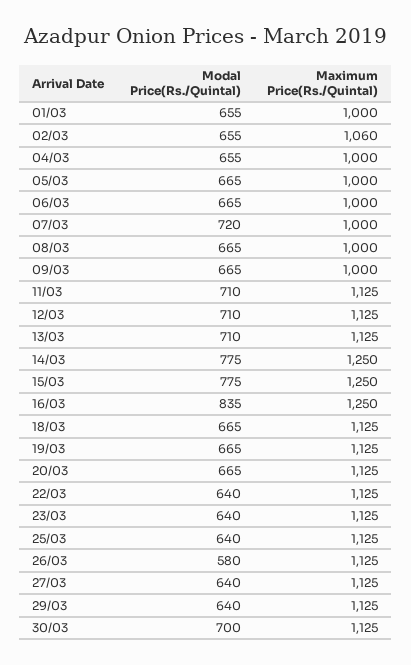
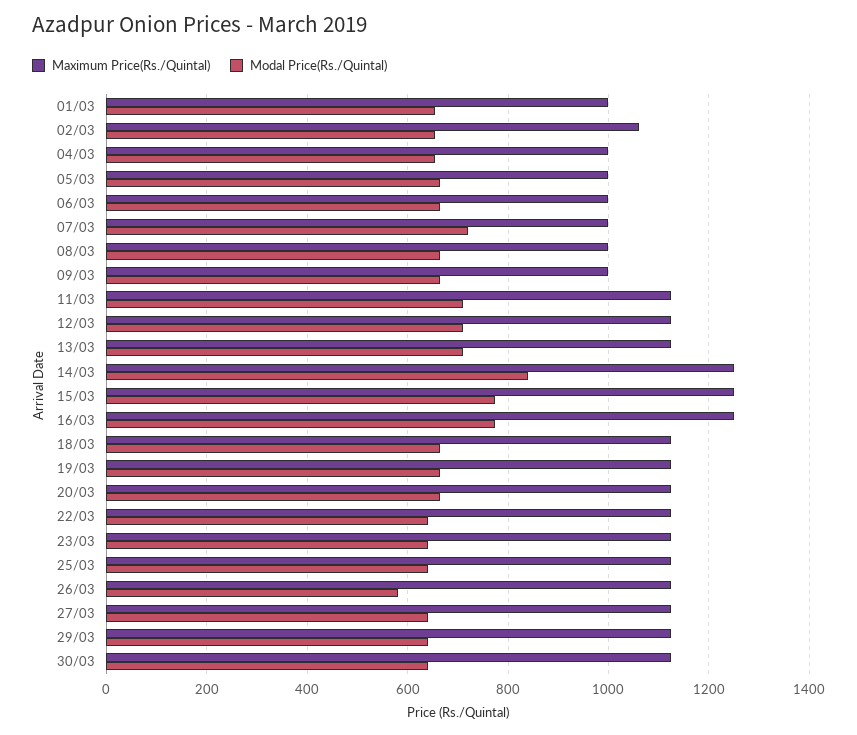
Modal Price(Rs./Quintal), 14/03: 775 -> 840
Modal Price(Rs./Quintal), 16/03: 835 -> 780
Modal Price(Rs./Quintal), 30/03: 700 -> 640

